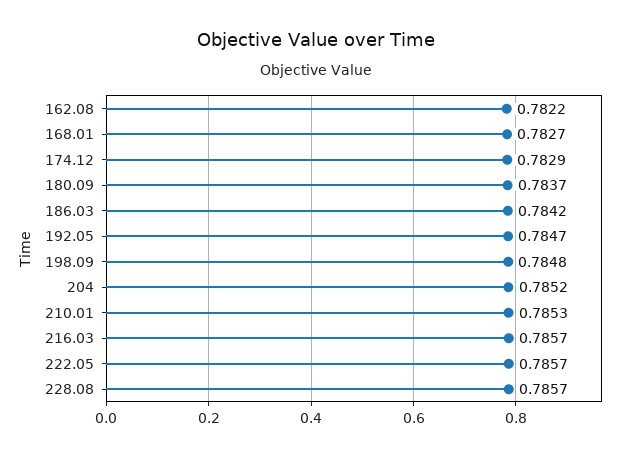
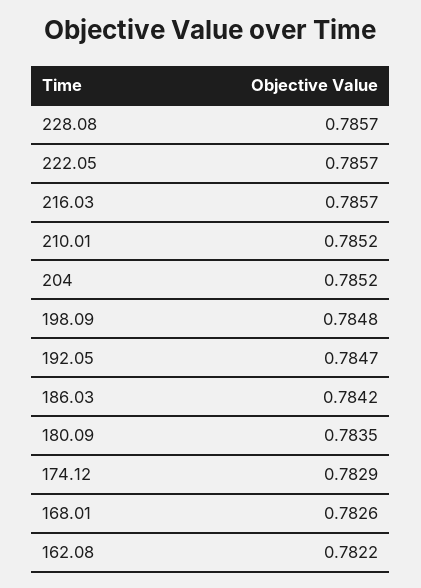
168.01: 0.7827 -> 0.7826
180.09: 0.7837 -> 0.7835
210.01: 0.7853 -> 0.7852

